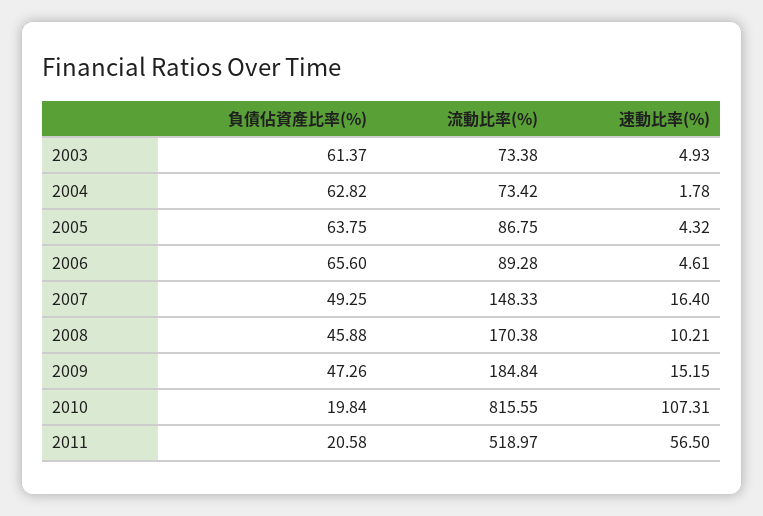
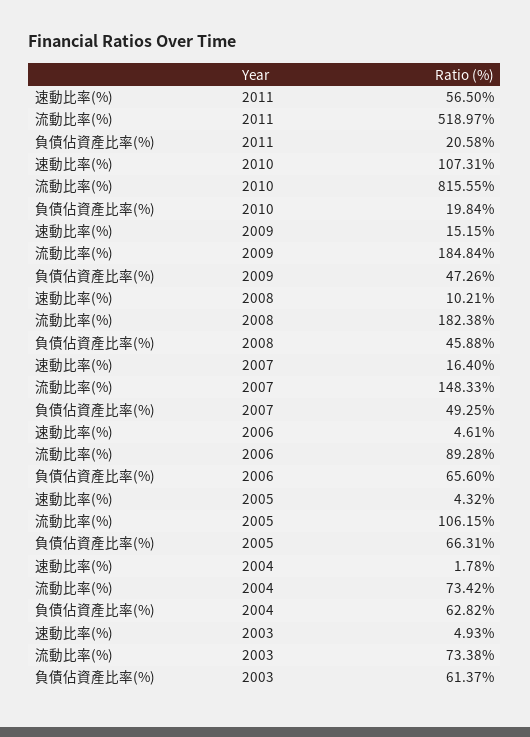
負債佔資產比率(%), 2005: 63.75 -> 66.31
流動比率(%), 2005: 86.75 -> 106.15
流動比率(%), 2008: 170.38 -> 182.38

